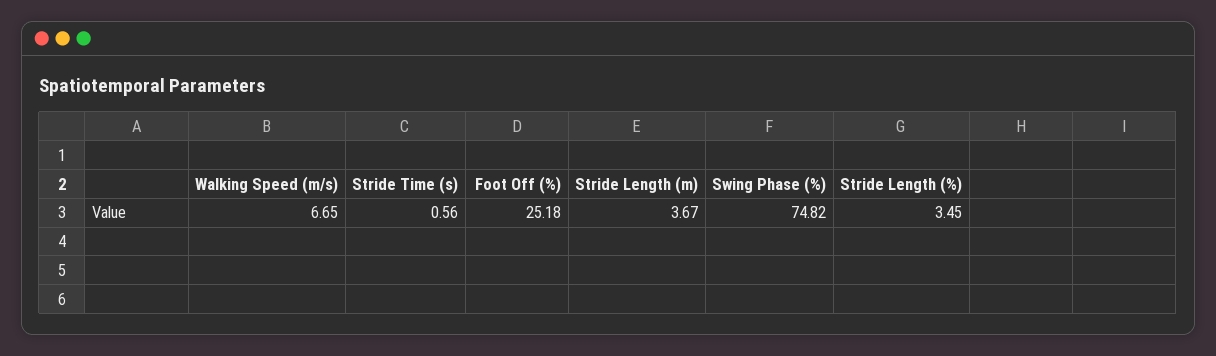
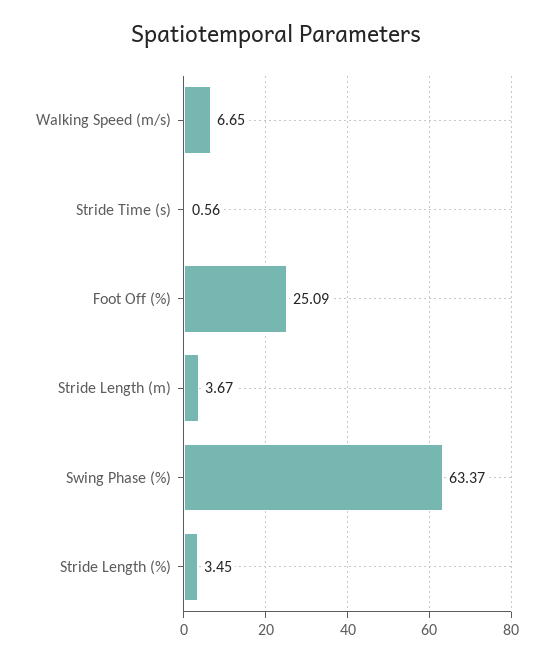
Foot Off (%): 25.18 -> 25.09
Swing Phase (%): 74.82 -> 63.37

